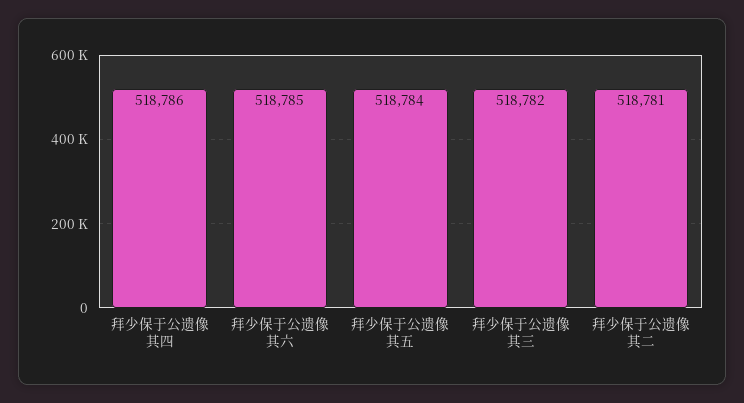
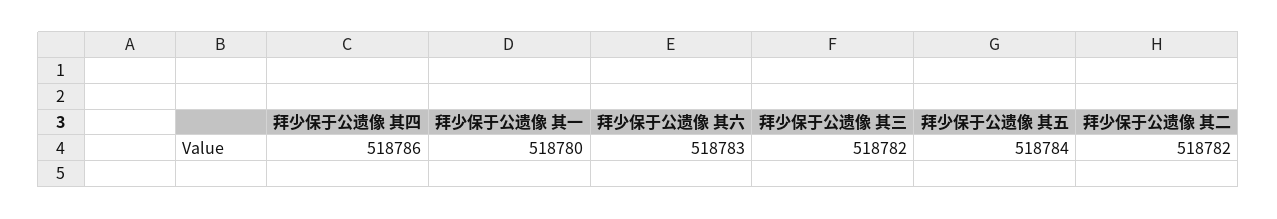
拜少保于公遗像 其六: 518785 -> 518783
拜少保于公遗像 其二: 518781 -> 518782
拜少保于公遗像 其一: none -> 518780

